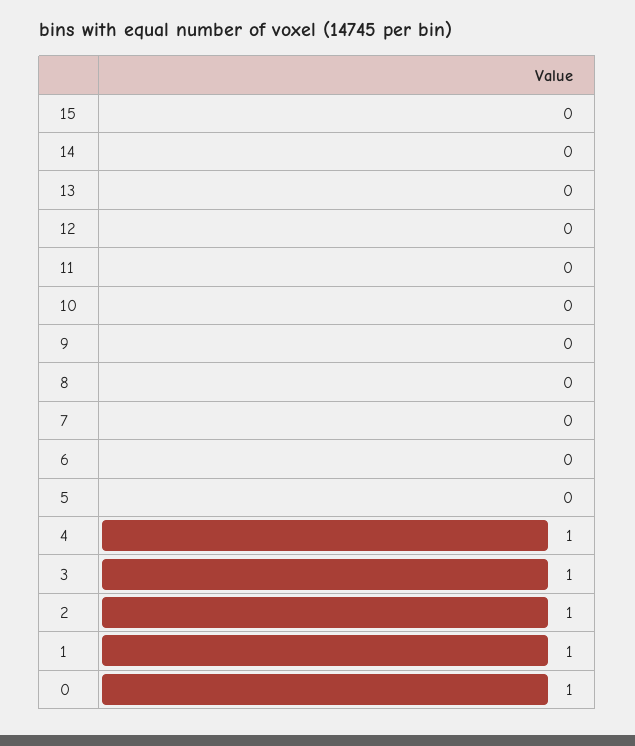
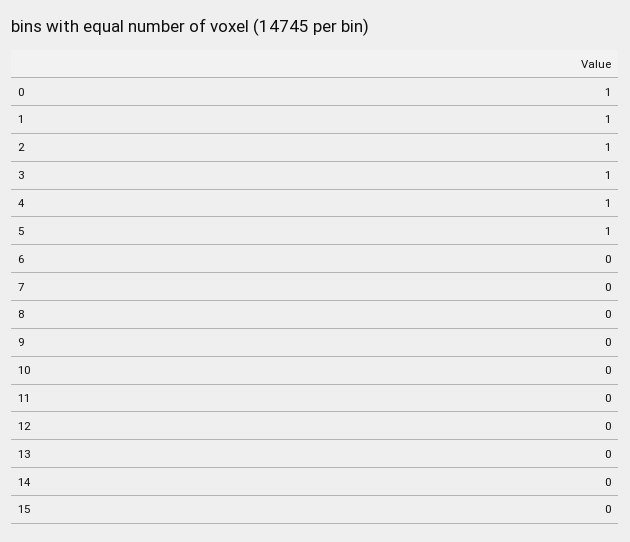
5: 0 -> 1

